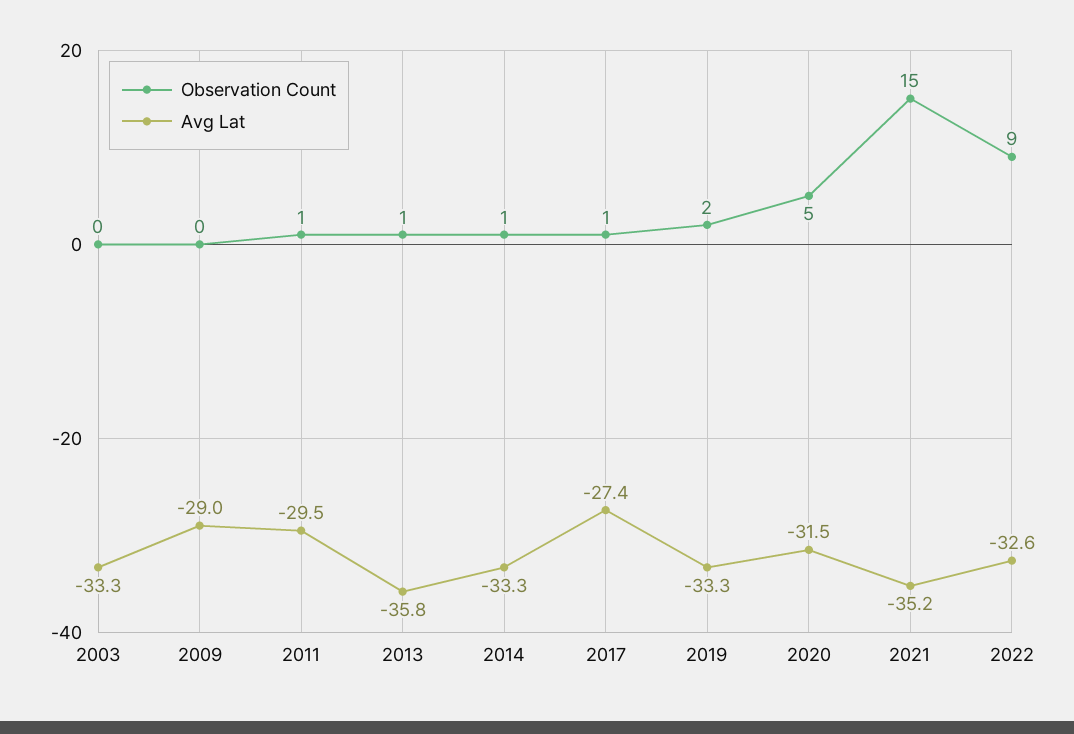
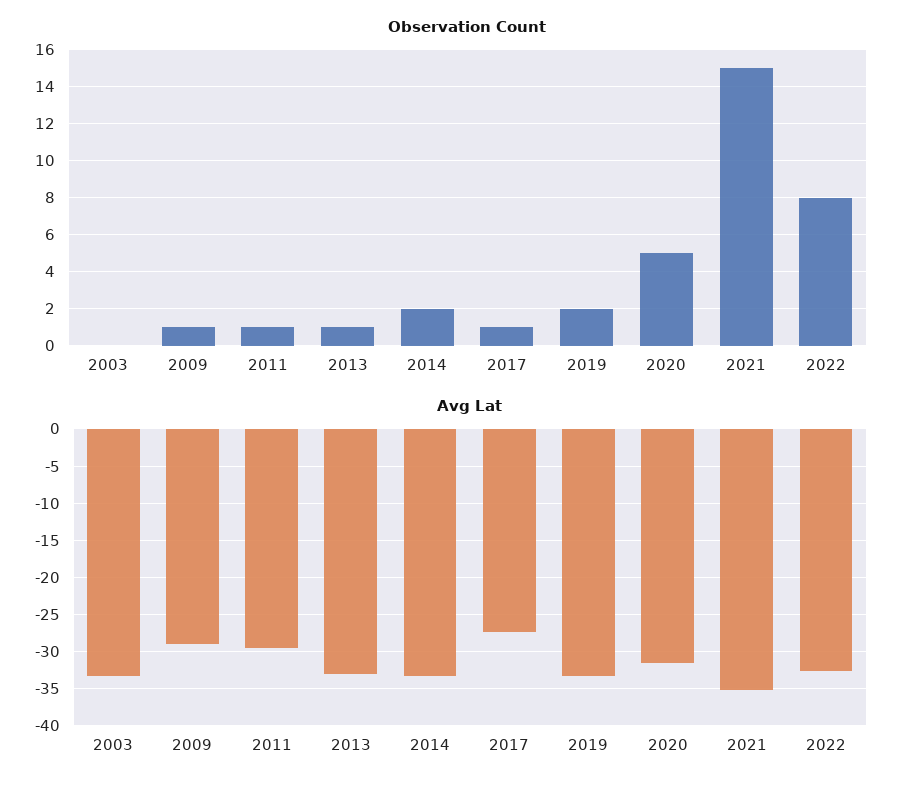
Observation Count, 2009: 0 -> 1
Avg Lat, 2013: -35.8 -> -33
Observation Count, 2014: 1 -> 2
Observation Count, 2022: 9 -> 8

